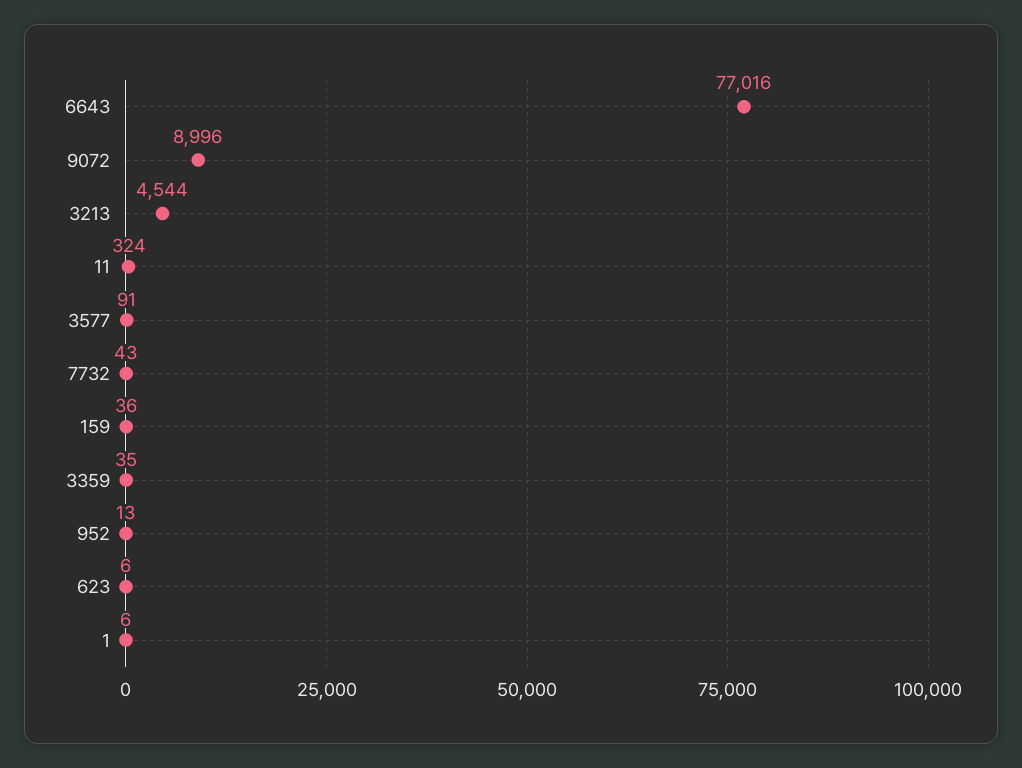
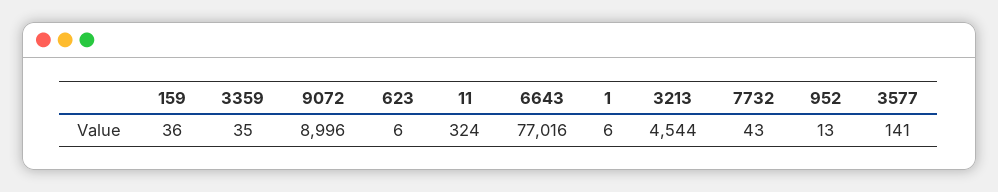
3577: 91 -> 141

